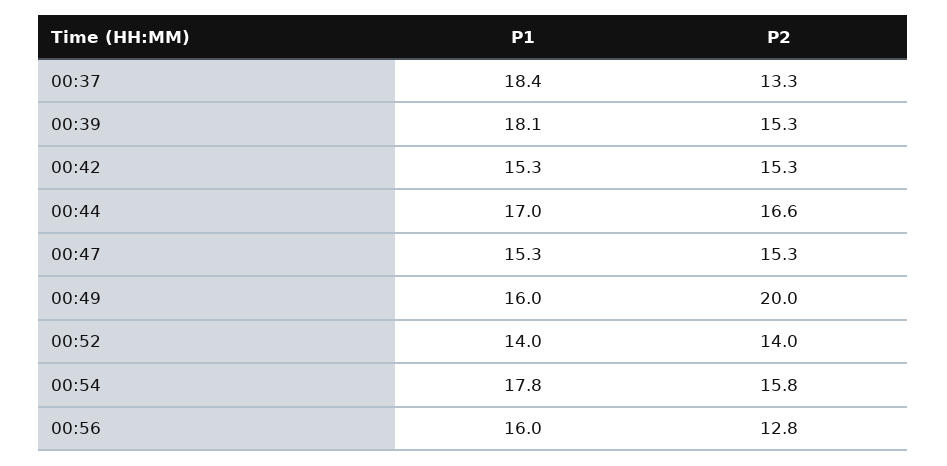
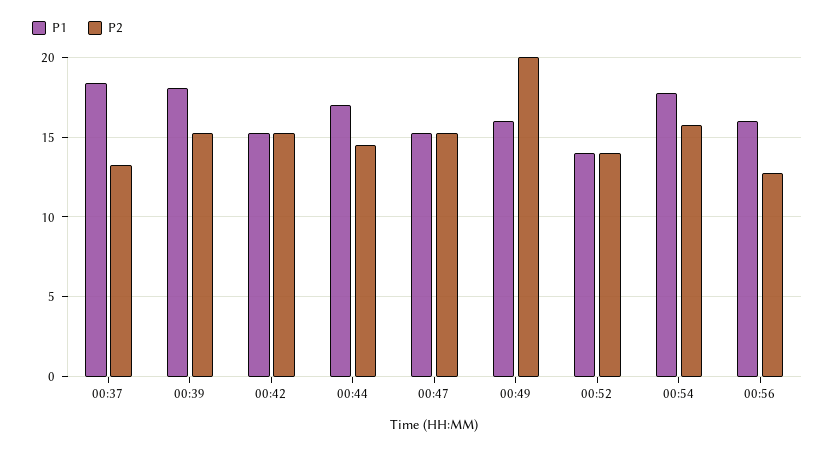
P2, 00:44: 16.6 -> 14.5

